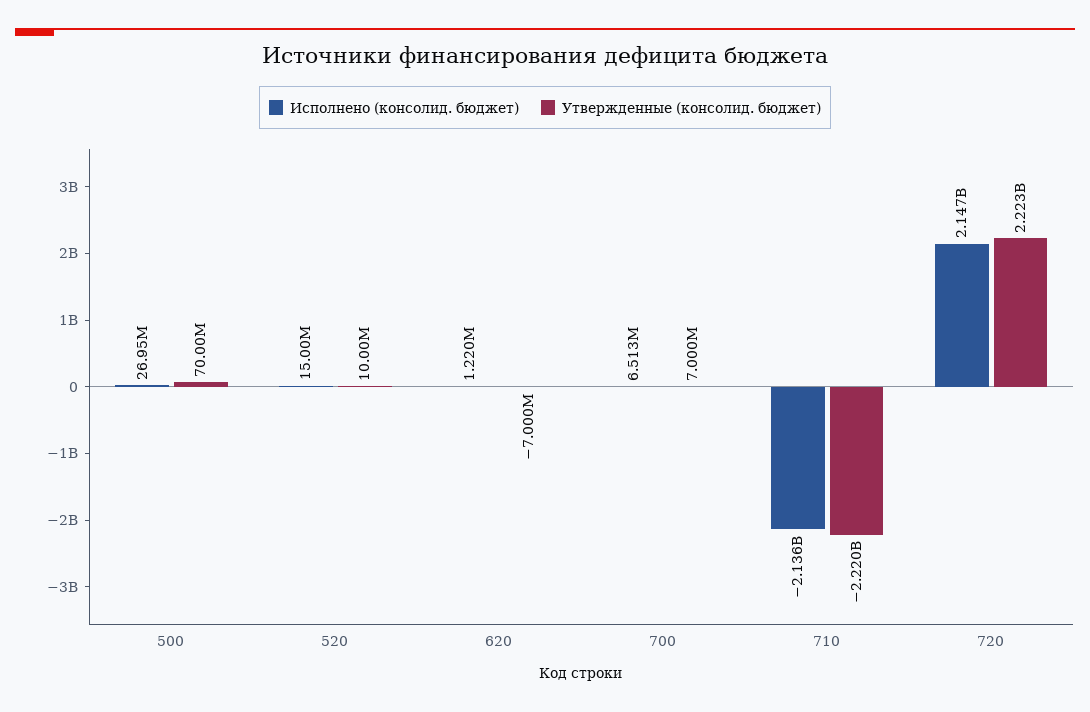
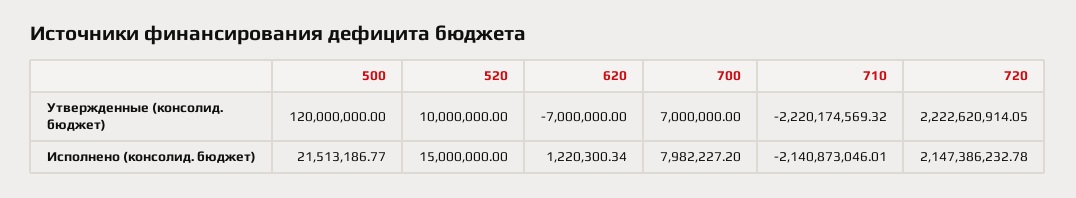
Исполнено (консолид. бюджет), 500: 26950000 -> 21513186.77
Утвержденные (консолид. бюджет), 500: 70000000 -> 120000000
Исполнено (консолид. бюджет), 700: 6513000 -> 7982227.2
Исполнено (консолид. бюджет), 710: -2136000000 -> -2140873046.01

